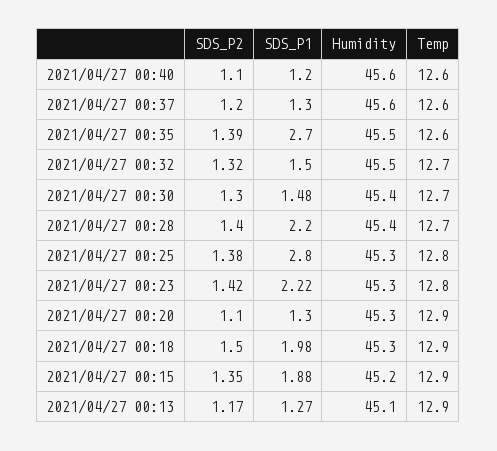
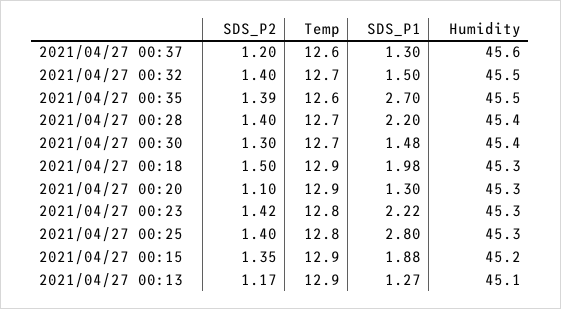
SDS_P2, 2021/04/27 00:40: 1.1 -> none
SDS_P1, 2021/04/27 00:40: 1.2 -> none
Humidity, 2021/04/27 00:40: 45.6 -> none
Temp, 2021/04/27 00:40: 12.6 -> none
SDS_P2, 2021/04/27 00:32: 1.32 -> 1.4
SDS_P2, 2021/04/27 00:25: 1.38 -> 1.4

